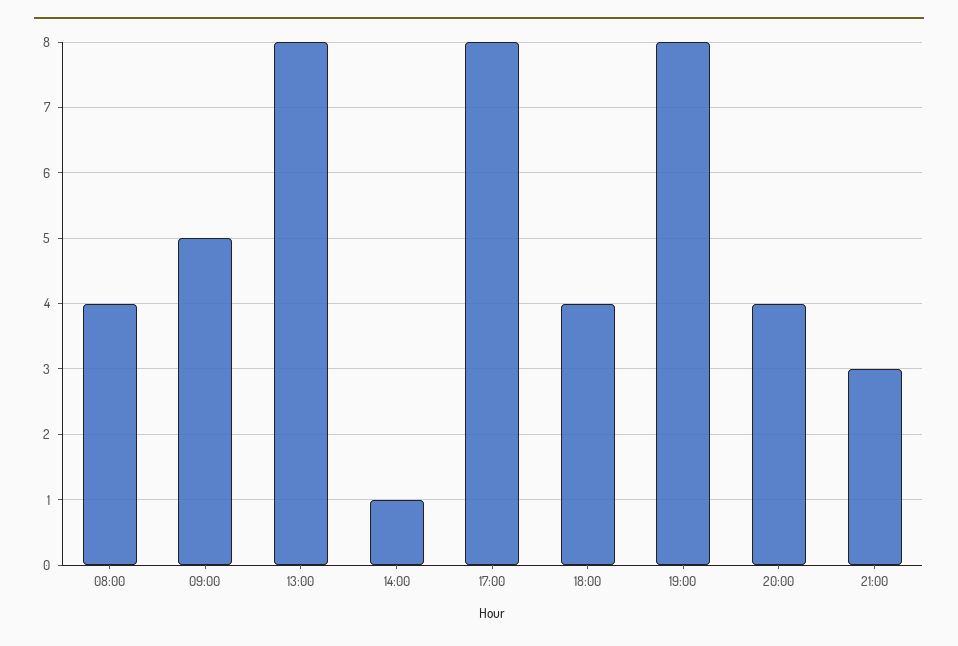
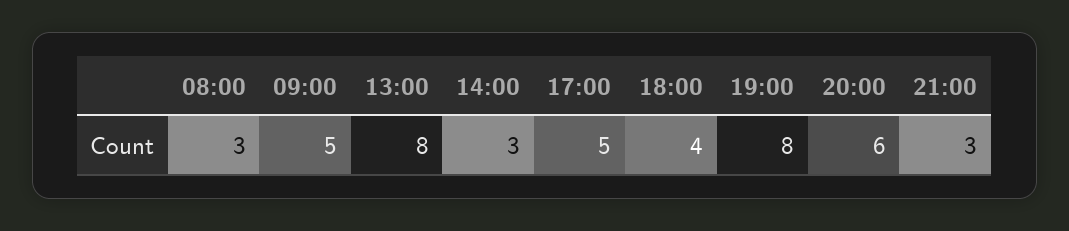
08:00: 4 -> 3
14:00: 1 -> 3
17:00: 8 -> 5
20:00: 4 -> 6

